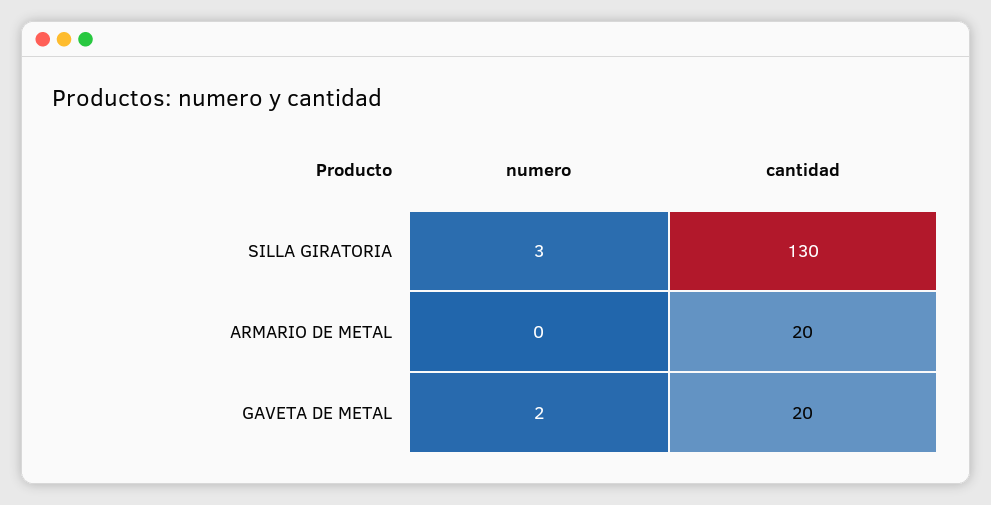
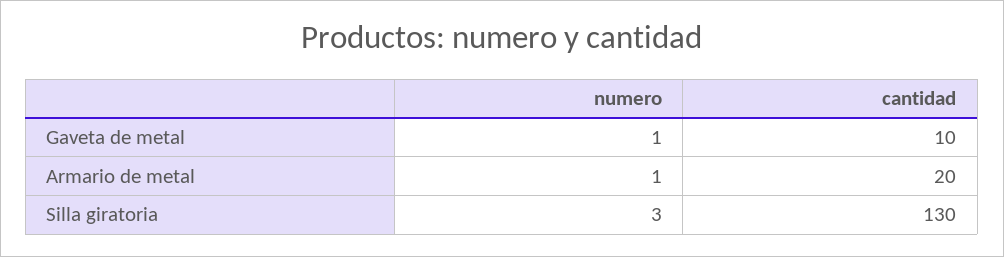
numero, ARMARIO DE METAL: 0 -> 1
numero, GAVETA DE METAL: 2 -> 1
cantidad, GAVETA DE METAL: 20 -> 10

